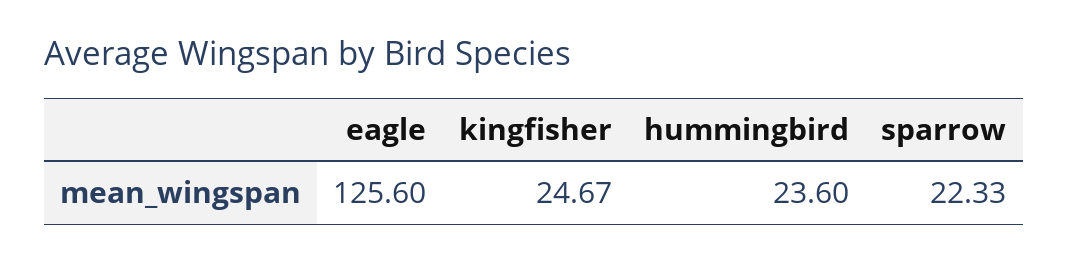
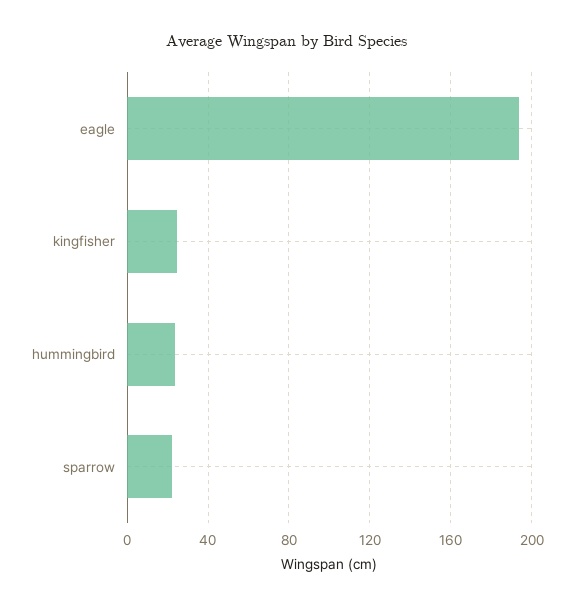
eagle: 125.6 -> 195

